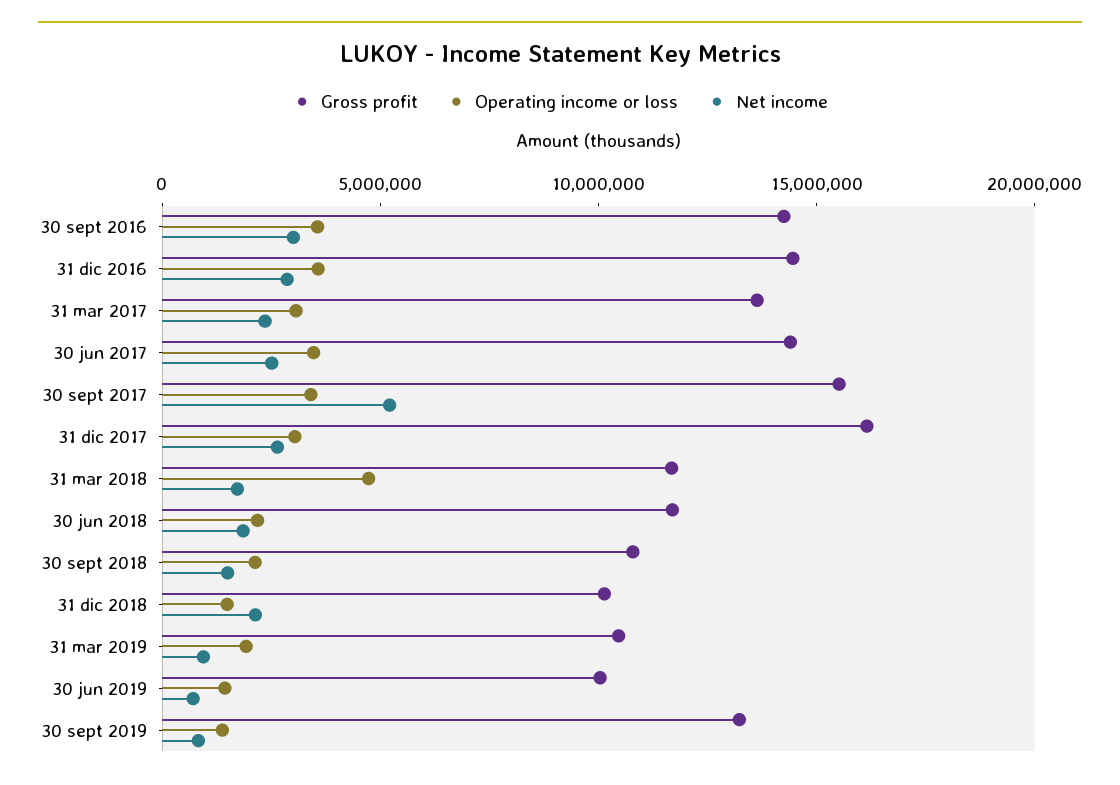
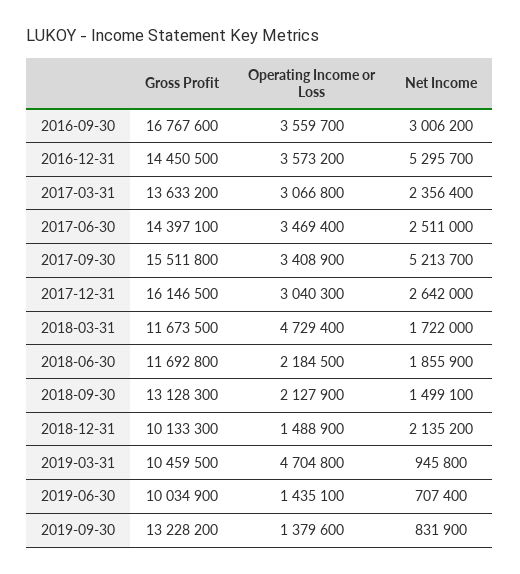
Gross profit, 30 sept 2016: 14000000 -> 16767600
Net income, 31 dic 2016: 3000000 -> 5295700
Gross profit, 30 sept 2018: 11000000 -> 13128300
Operating income or loss, 31 mar 2019: 2000000 -> 4704800

